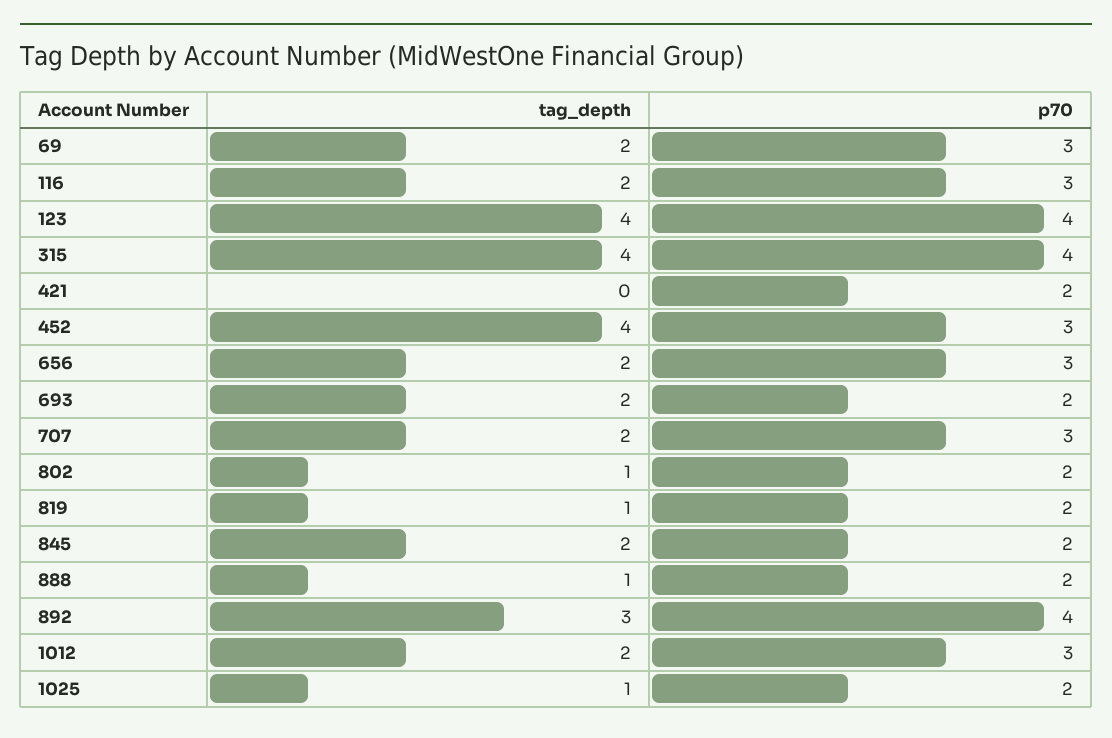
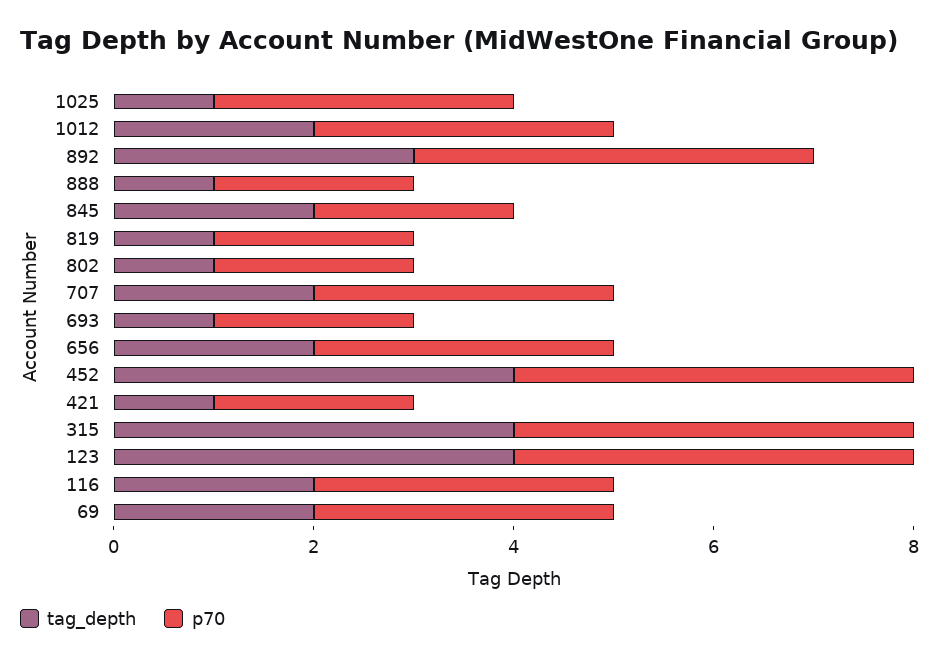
tag_depth, 421: 0 -> 1
p70, 452: 3 -> 4
tag_depth, 693: 2 -> 1
p70, 1025: 2 -> 3

